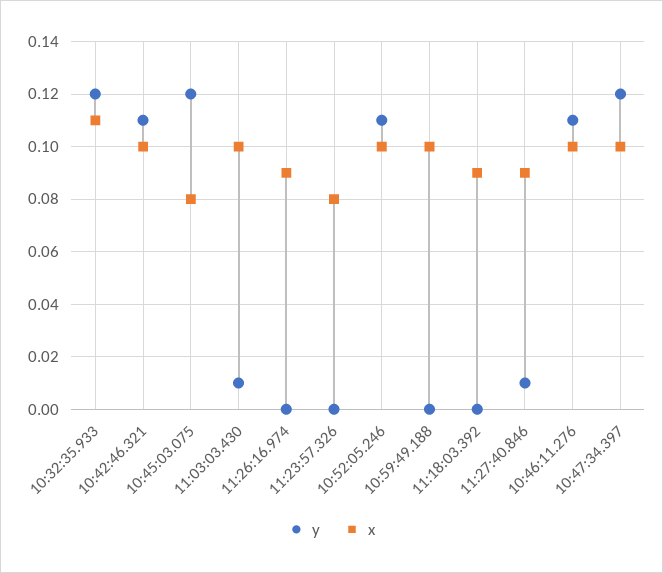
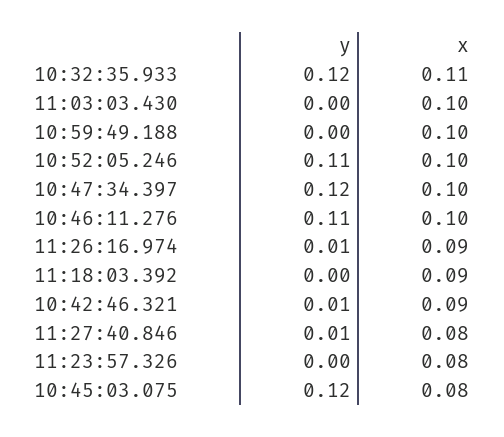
y, 10:42:46.321: 0.11 -> 0.01
x, 10:42:46.321: 0.1 -> 0.09
y, 11:03:03.430: 0.01 -> 0
y, 11:26:16.974: 0 -> 0.01
x, 11:27:40.846: 0.09 -> 0.08

